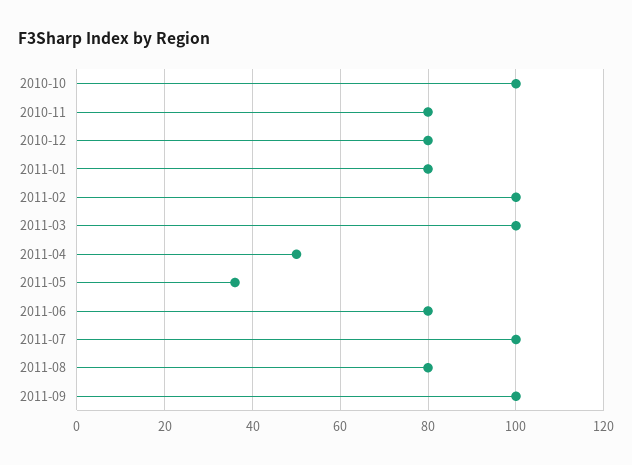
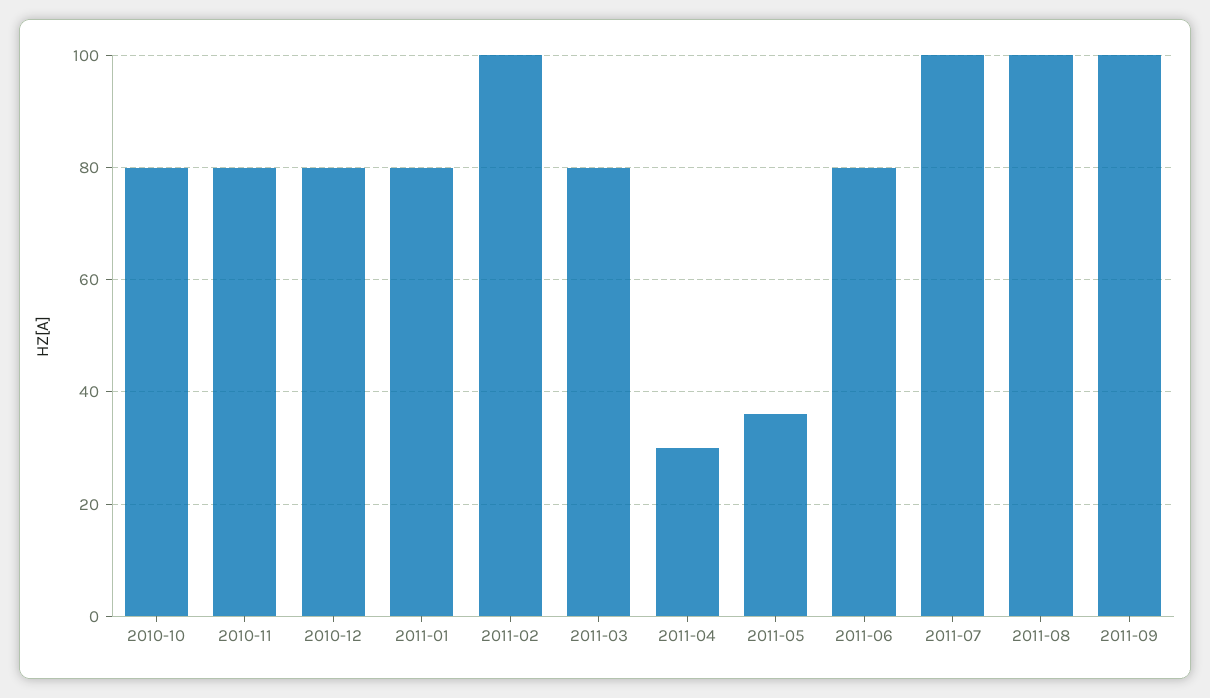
2010-10: 100 -> 80
2011-03: 100 -> 80
2011-04: 50 -> 30
2011-08: 80 -> 100

